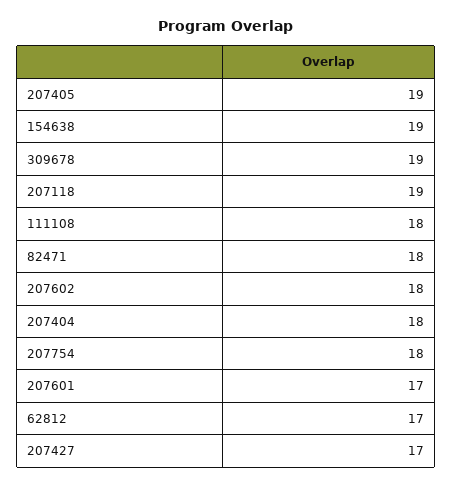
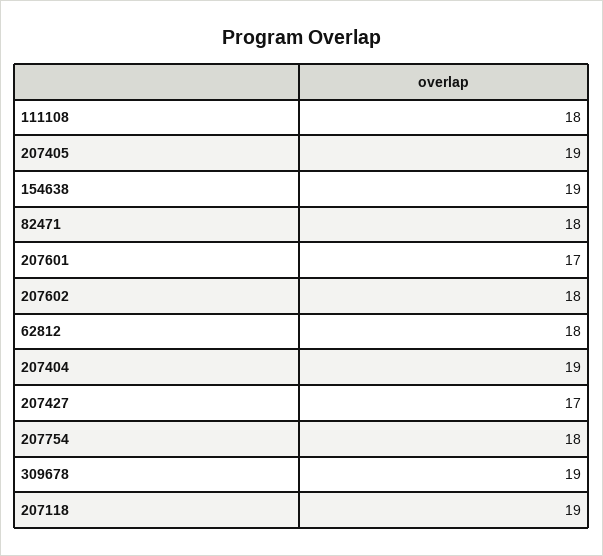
207404: 18 -> 19
62812: 17 -> 18

